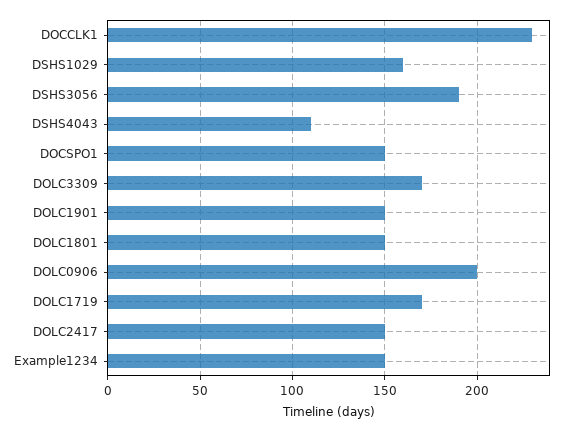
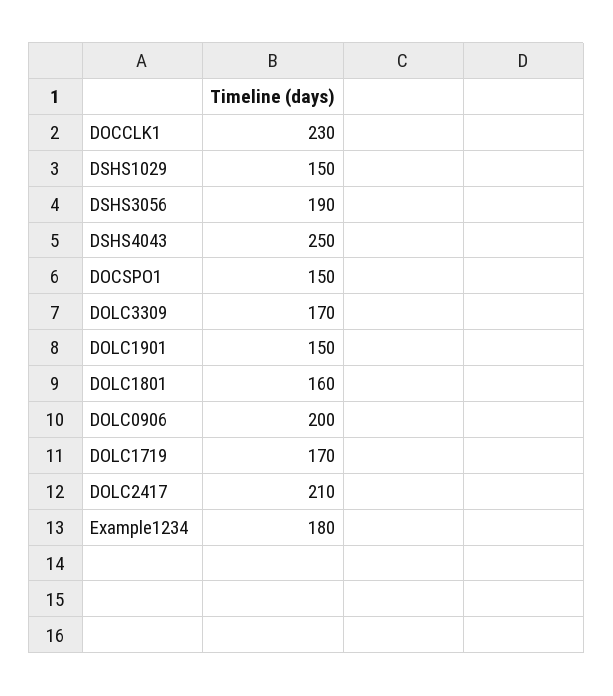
DSHS1029: 160 -> 150
DSHS4043: 110 -> 250
DOLC1801: 150 -> 160
DOLC2417: 150 -> 210
Example1234: 150 -> 180

